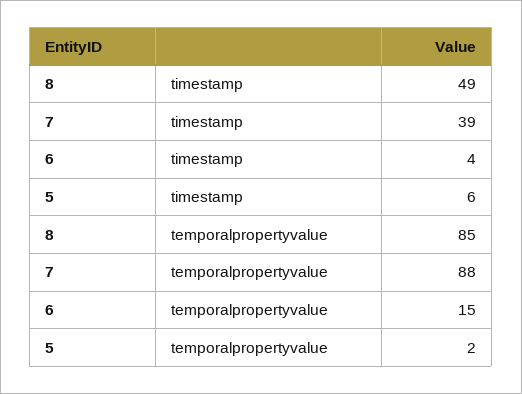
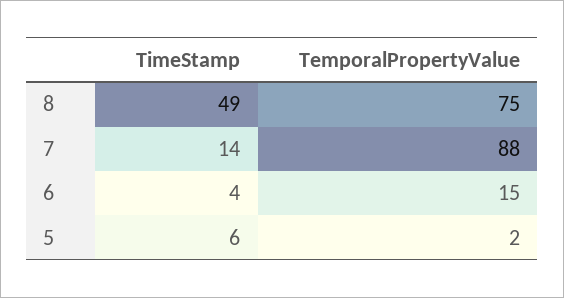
7, timestamp: 39 -> 14
8, temporalpropertyvalue: 85 -> 75

